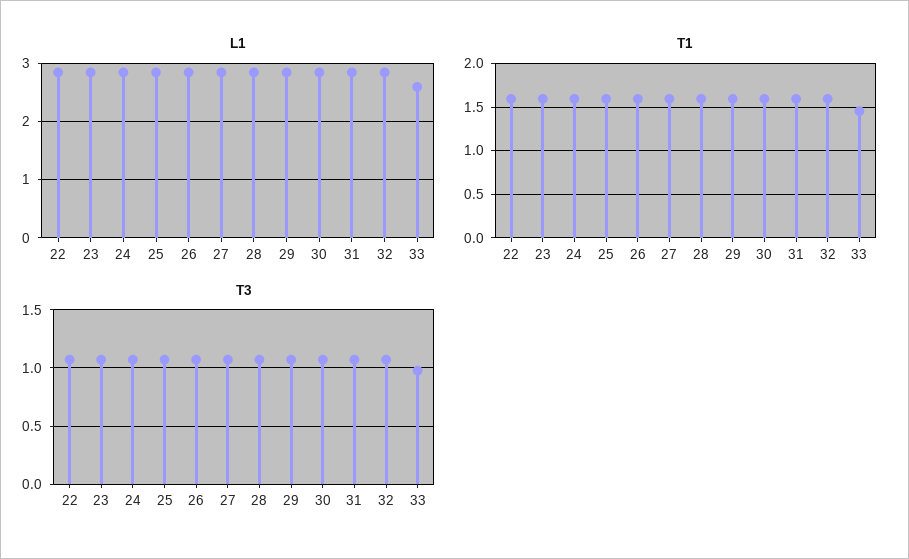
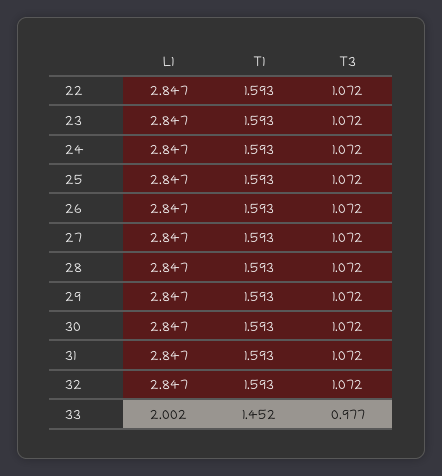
L1, 33: 2.6 -> 2.002

